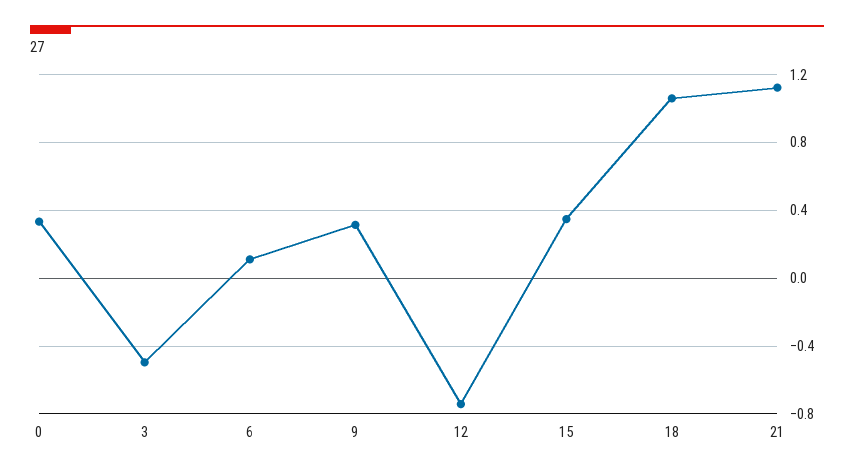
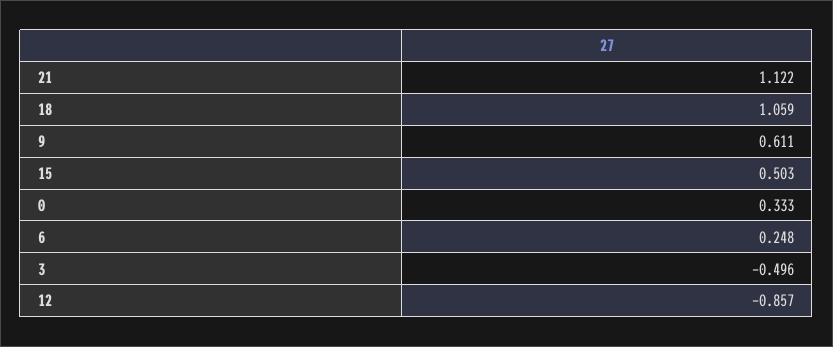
6: 0.1 -> 0.248
9: 0.3 -> 0.611
12: -0.75 -> -0.857
15: 0.35 -> 0.503

